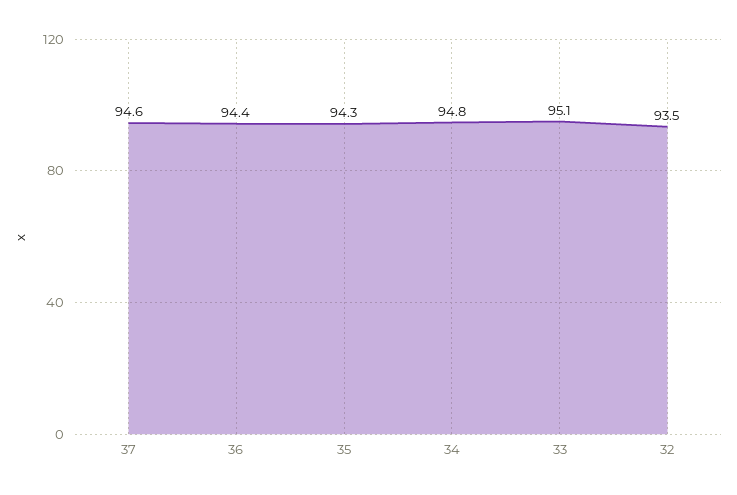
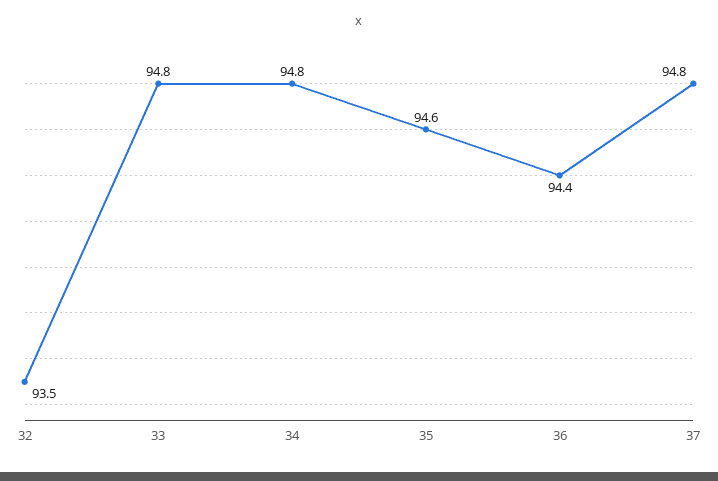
37: 94.6 -> 94.8
35: 94.3 -> 94.6
33: 95.1 -> 94.8

